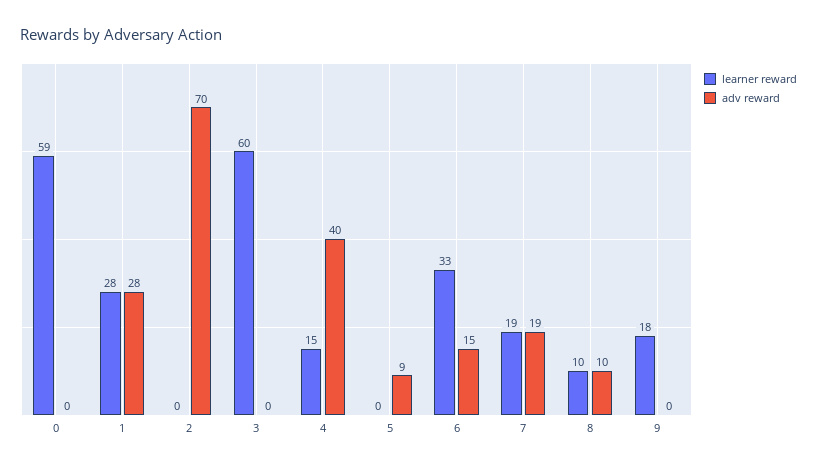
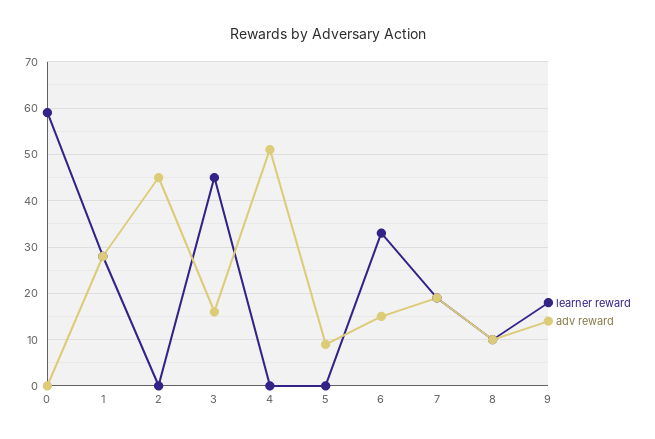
adv reward, 2: 70 -> 45
learner reward, 3: 60 -> 45
adv reward, 3: 0 -> 15
learner reward, 4: 15 -> 0
adv reward, 4: 40 -> 50
adv reward, 9: 0 -> 15

